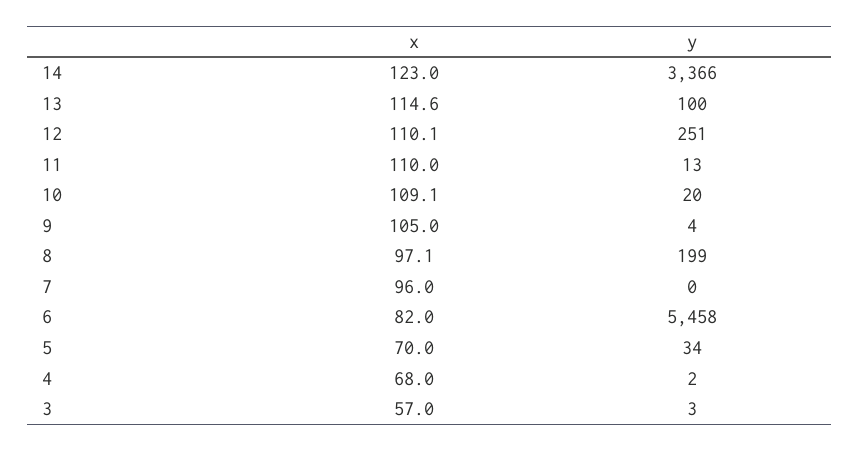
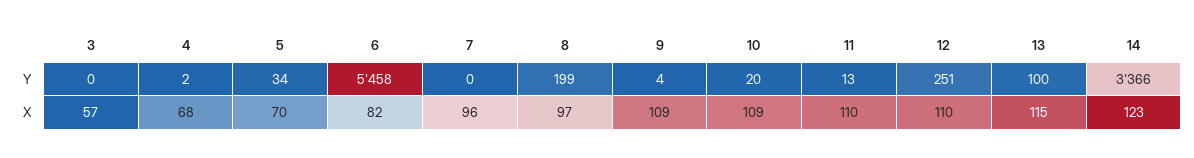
x, 9: 105 -> 109
y, 3: 3 -> 0

